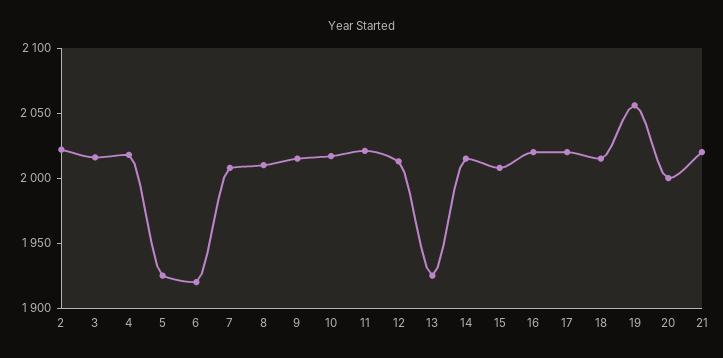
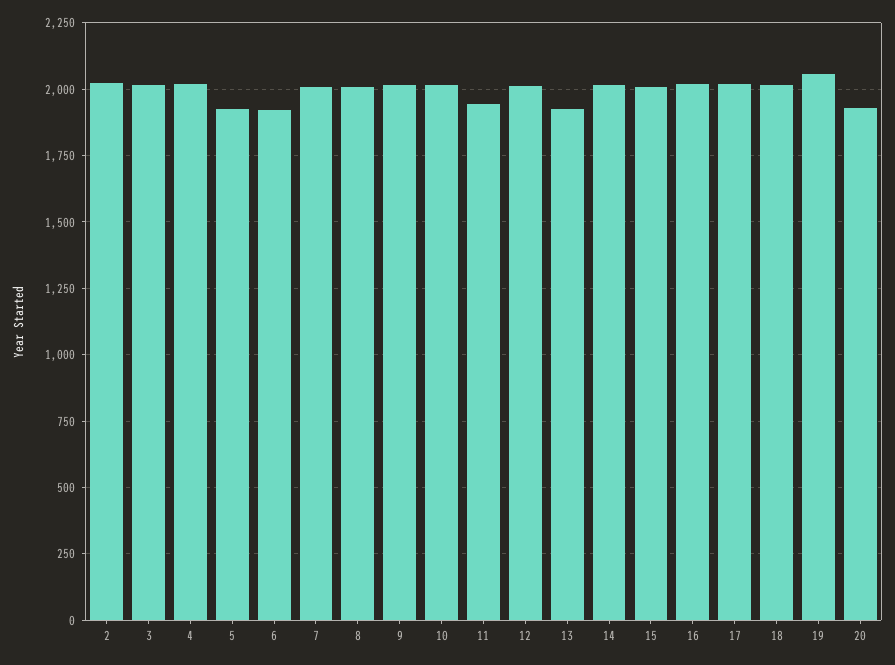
11: 2020 -> 1950
20: 2000 -> 1925
21: 2020 -> none

